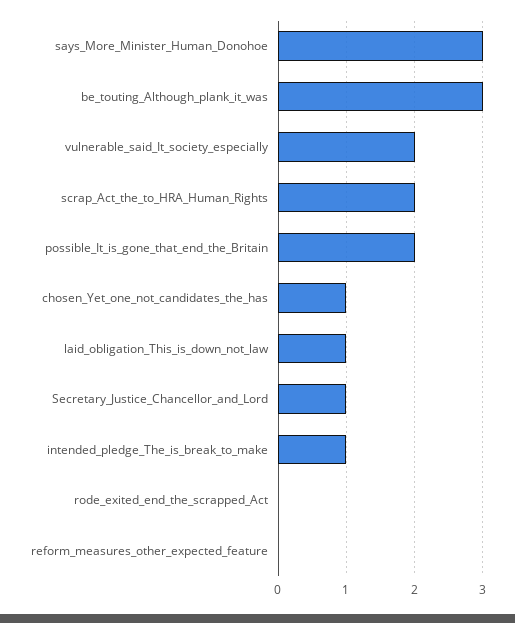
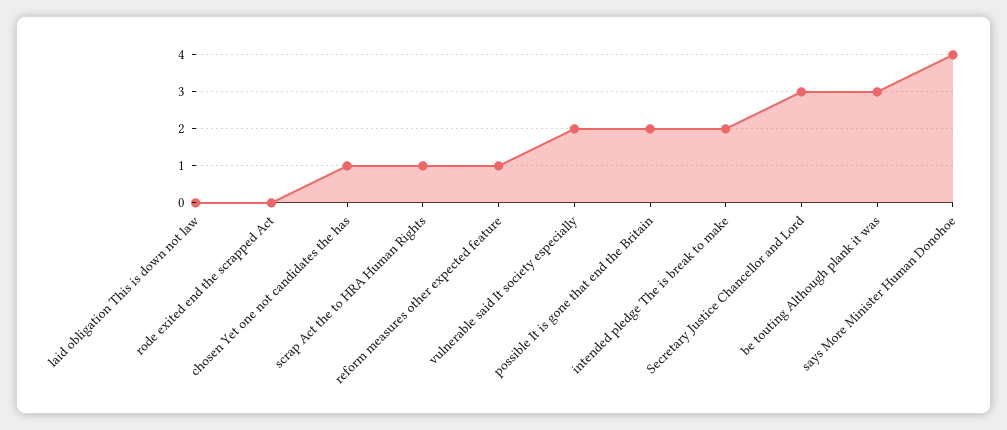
says_More_Minister_Human_Donohoe: 3 -> 4
scrap_Act_the_to_HRA_Human_Rights: 2 -> 1
laid_obligation_This_is_down_not_law: 1 -> 0
Secretary_Justice_Chancellor_and_Lord: 1 -> 3
intended_pledge_The_is_break_to_make: 1 -> 2
reform_measures_other_expected_feature: 0 -> 1

